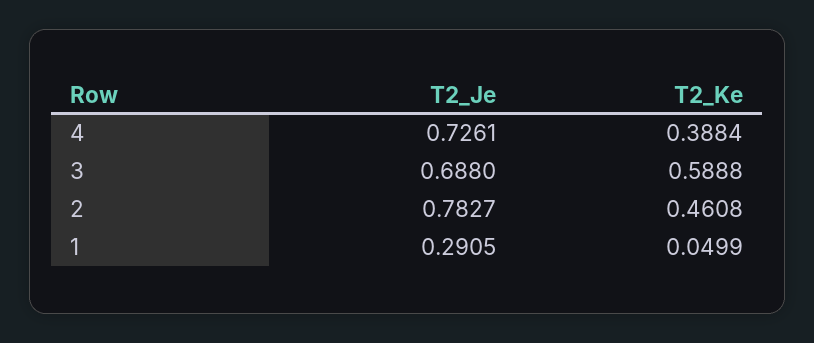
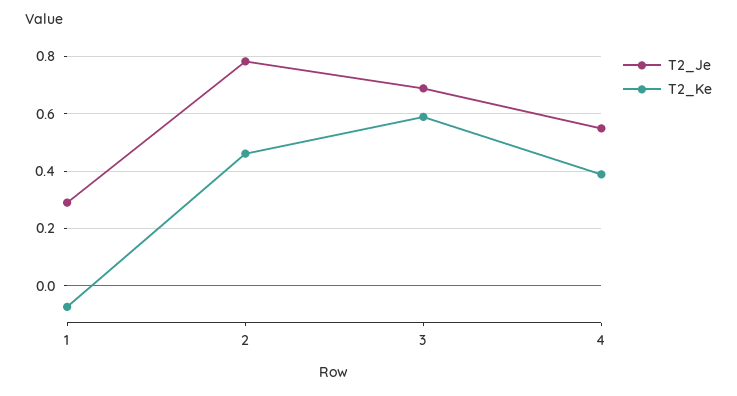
T2_Je, 4: 0.7261 -> 0.55
T2_Ke, 1: 0.0499 -> -0.075

